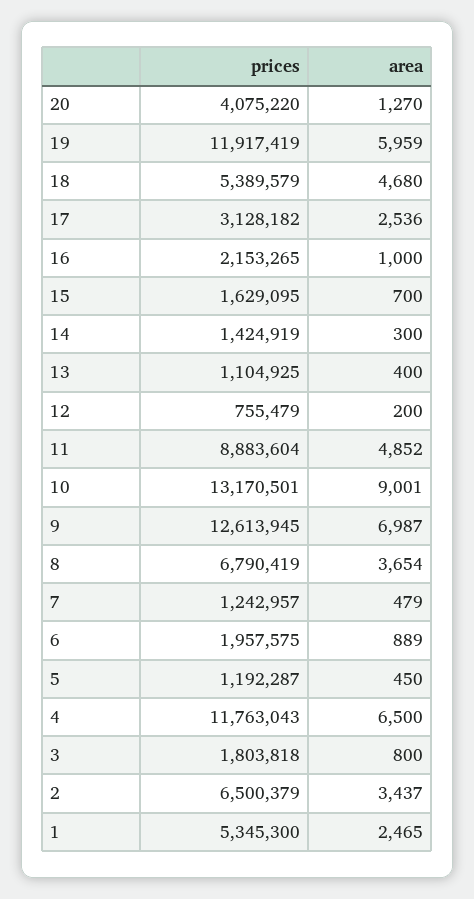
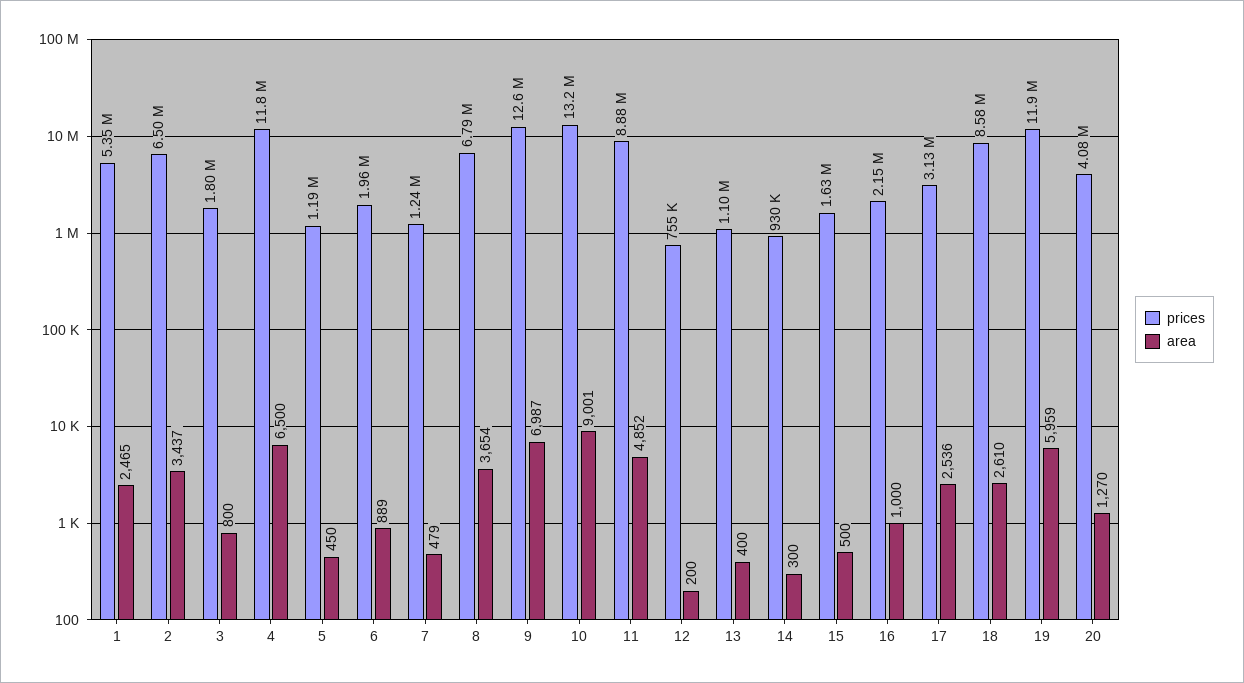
prices, 18: 5389579 -> 8580000
area, 18: 4680 -> 2610
area, 15: 700 -> 500
prices, 14: 1424919 -> 930000

